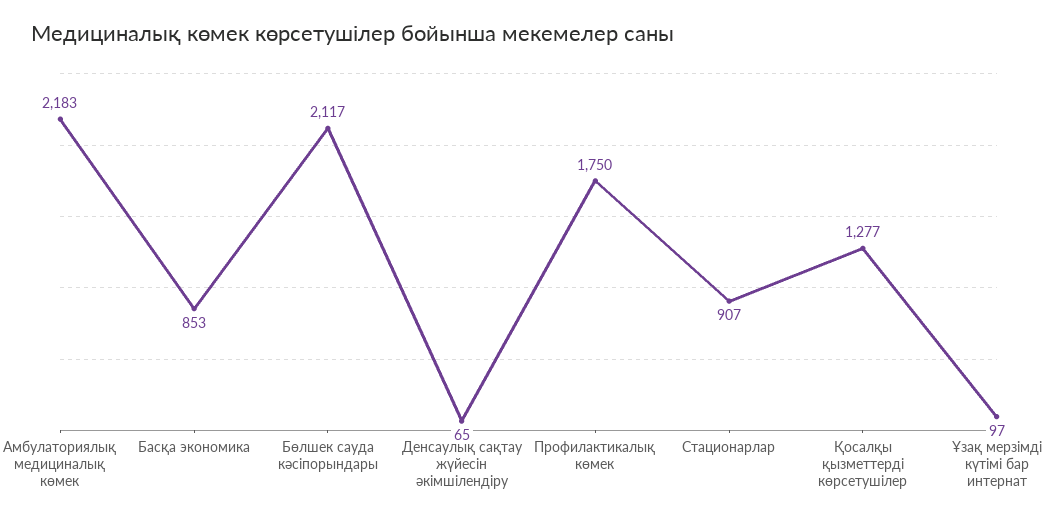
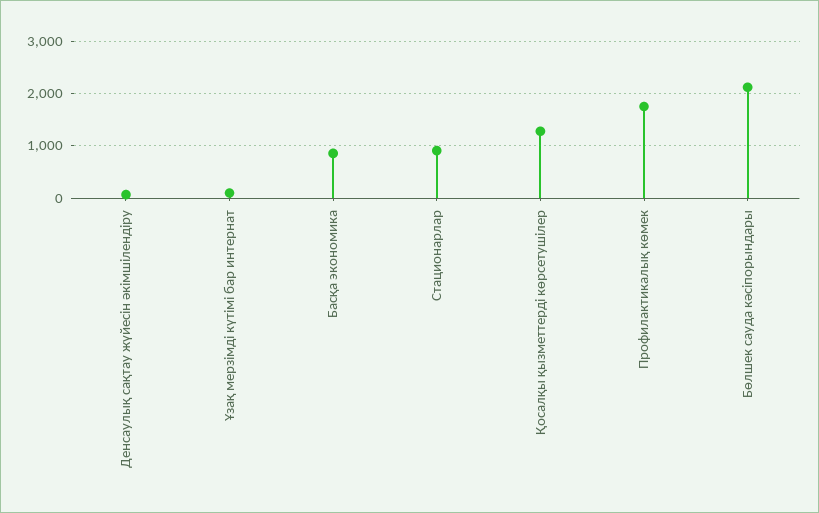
Амбулаториялық медициналық көмек: 2183 -> none

